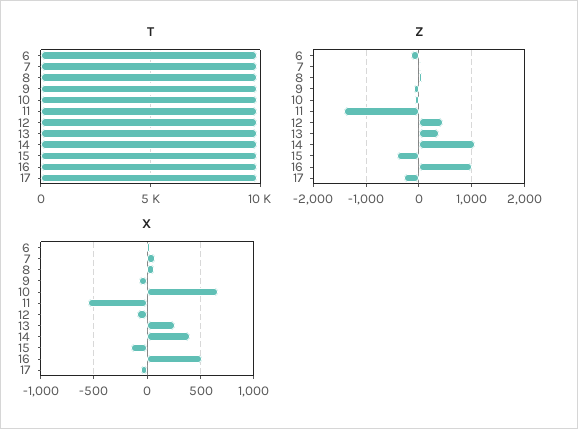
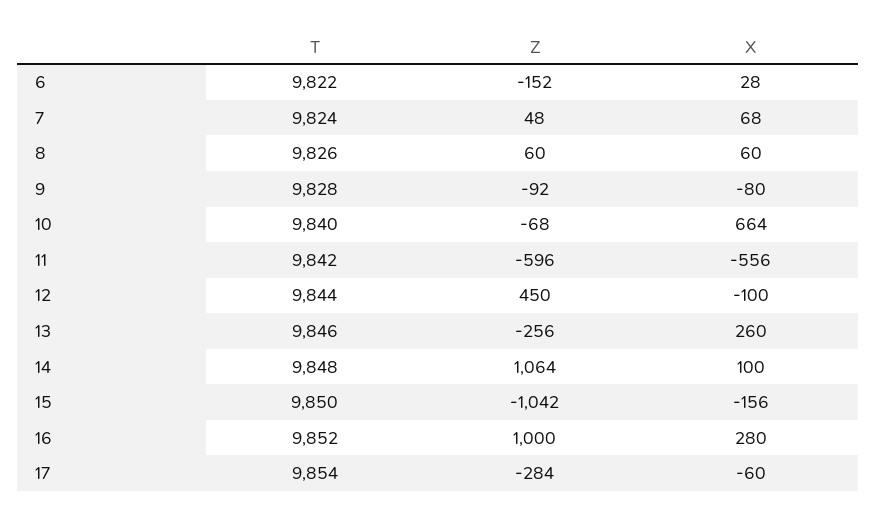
Z, 11: -1400 -> -596
Z, 13: 400 -> -256
Z, 15: -400 -> -1042
X, 14: 400 -> 100
X, 16: 500 -> 280

